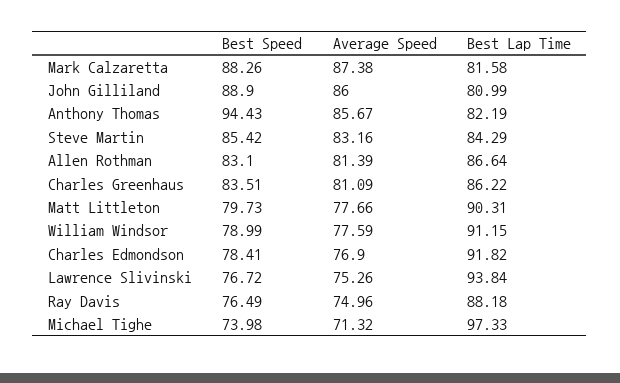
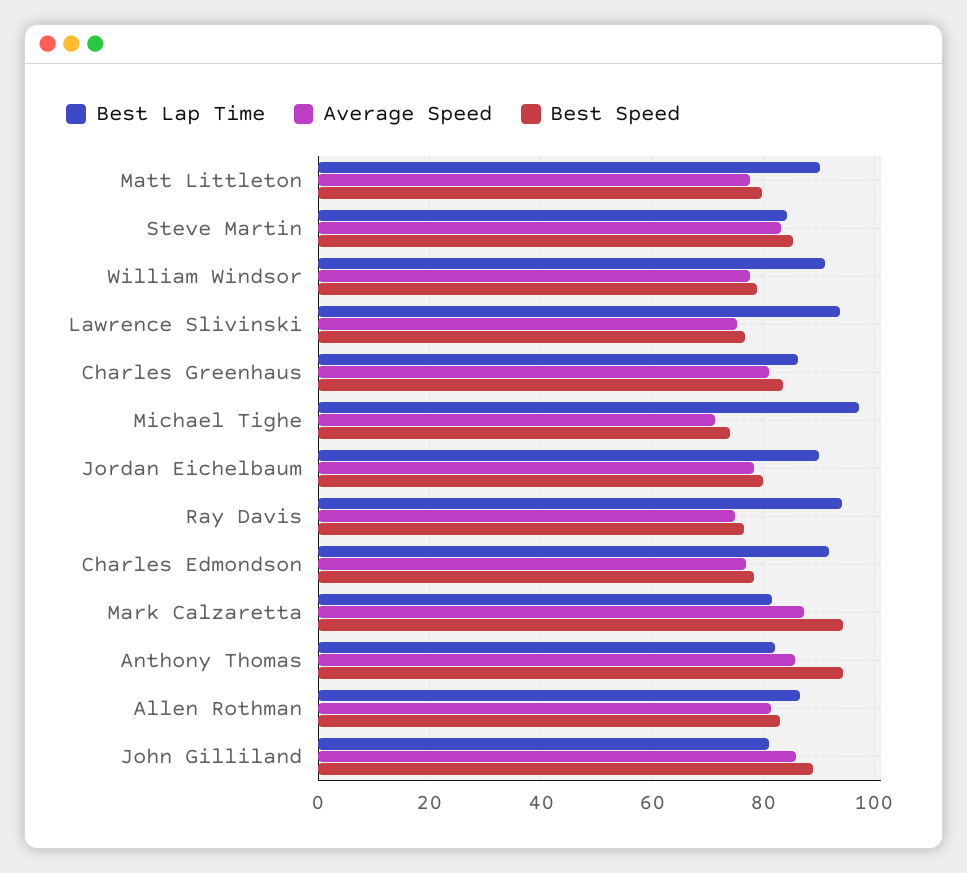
Best Speed, Mark Calzaretta: 88.26 -> 94
Best Lap Time, Ray Davis: 88.18 -> 94
Best Lap Time, Jordan Eichelbaum: none -> 90
Average Speed, Jordan Eichelbaum: none -> 78
Best Speed, Jordan Eichelbaum: none -> 80

